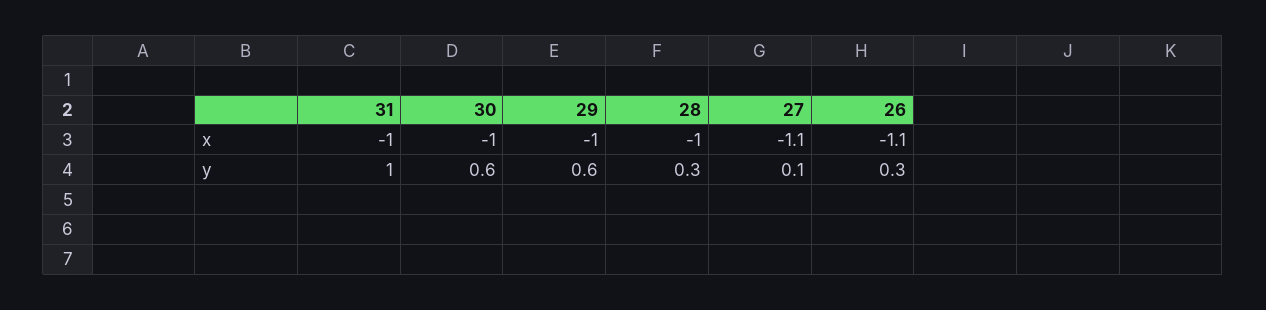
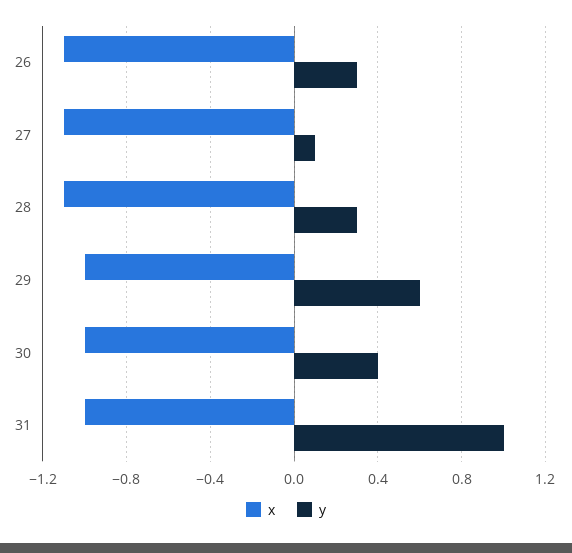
x, 28: -1 -> -1.1
y, 30: 0.6 -> 0.4

